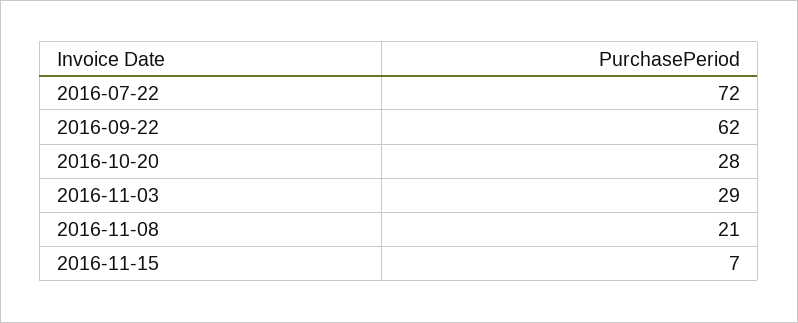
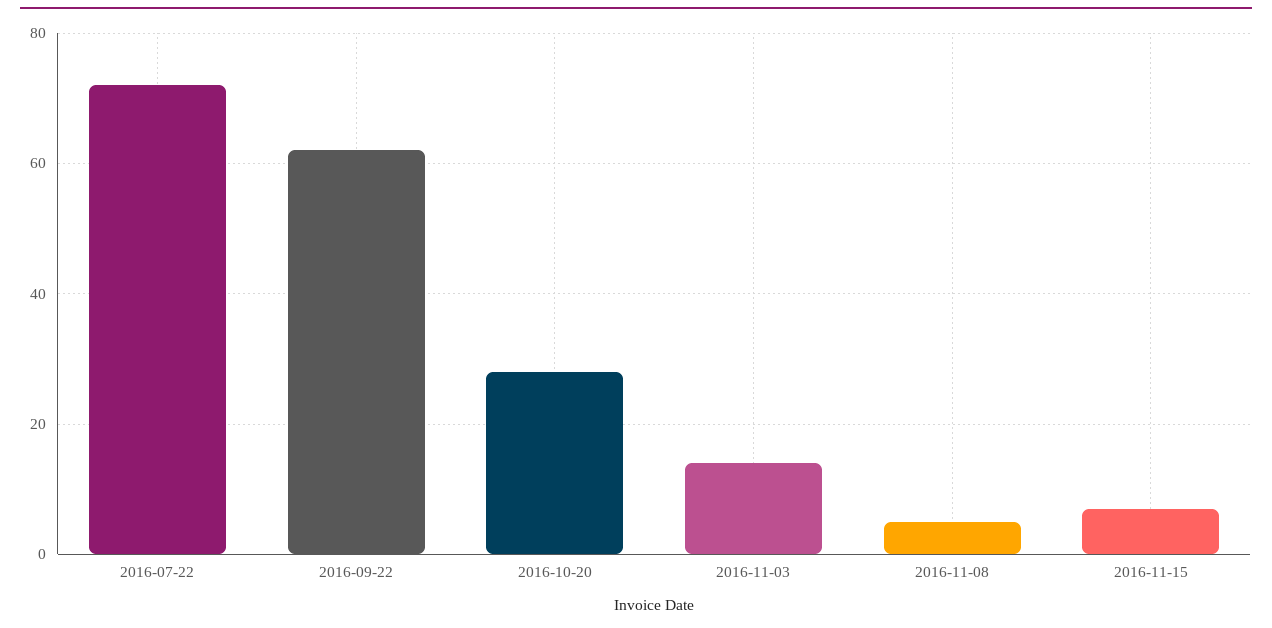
2016-11-03: 29 -> 15
2016-11-08: 21 -> 5

